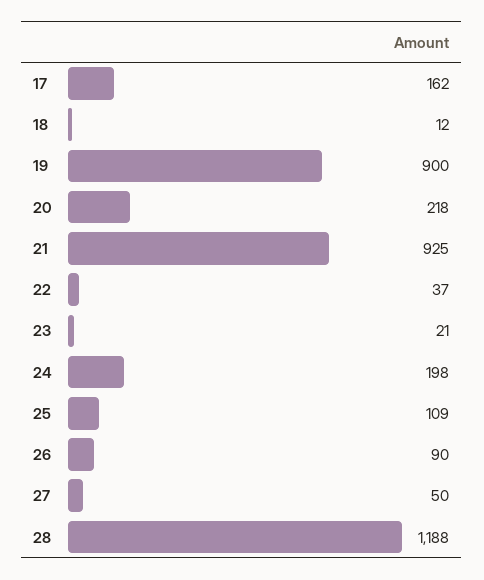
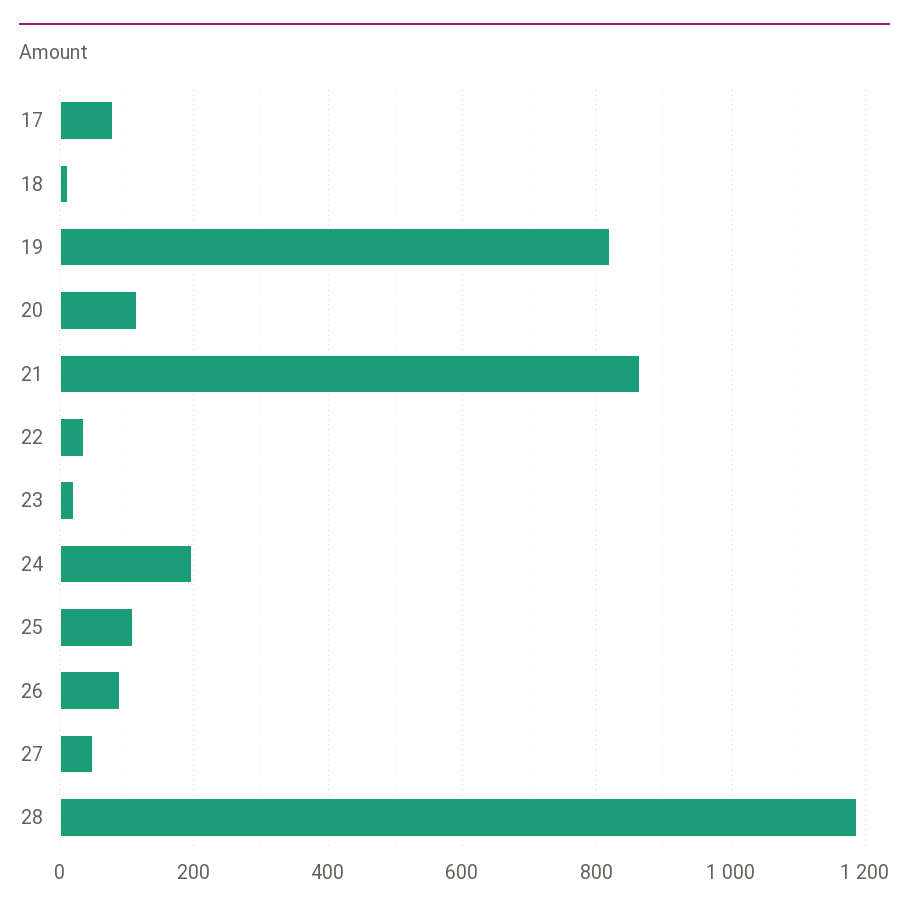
17: 162 -> 80
19: 900 -> 820
20: 218 -> 120
21: 925 -> 860

